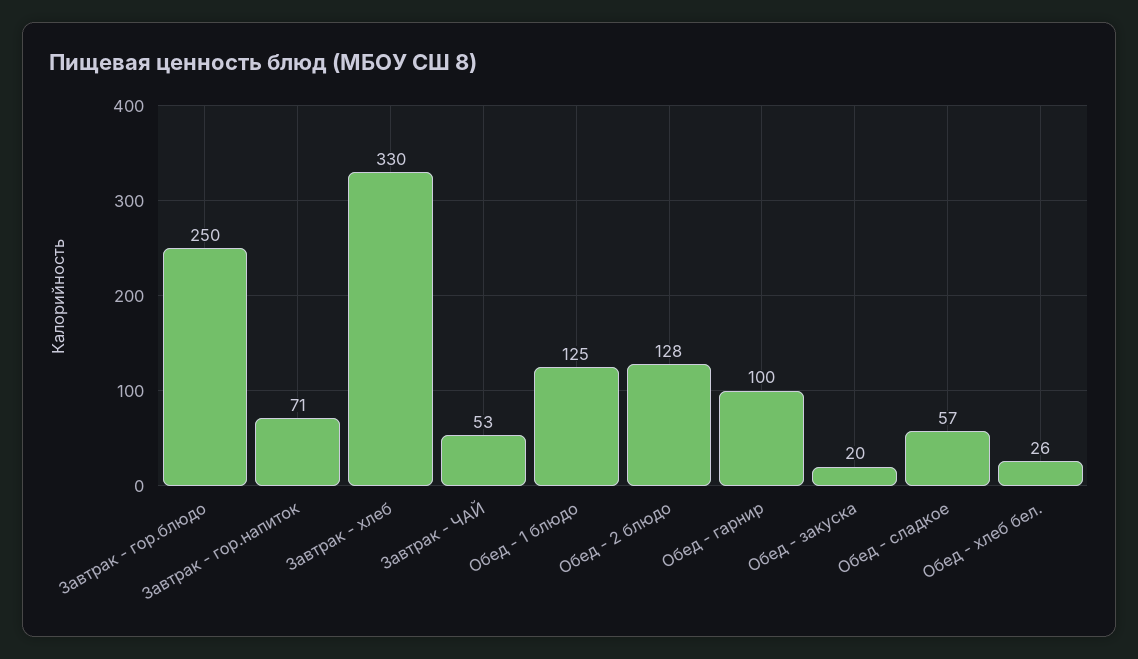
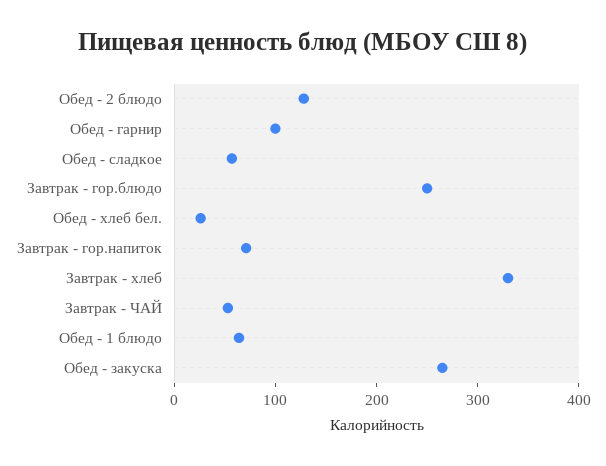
Обед - 1 блюдо: 125 -> 60
Обед - закуска: 20 -> 260

